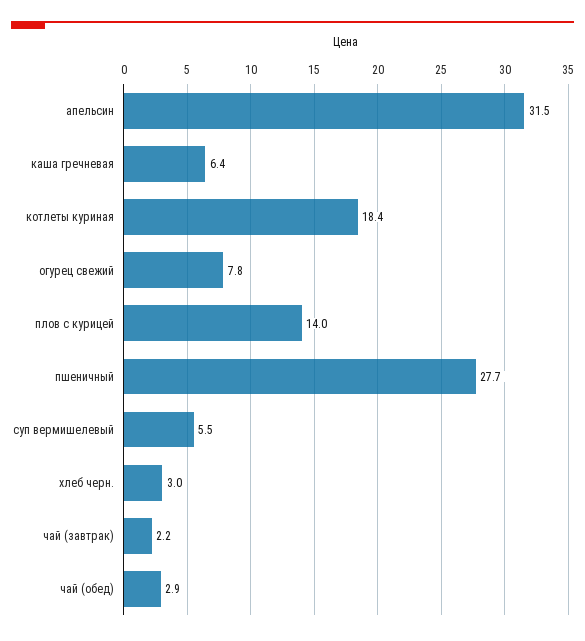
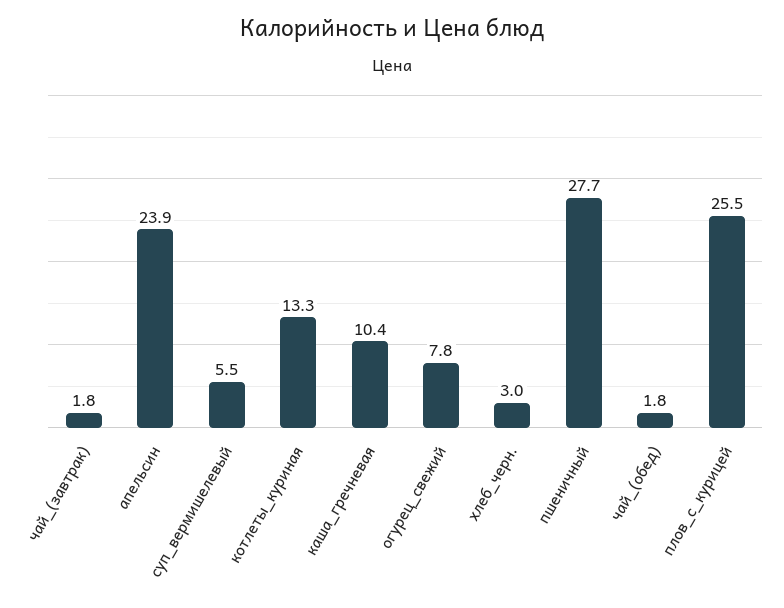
апельсин: 31.5 -> 23.9
каша гречневая: 6.4 -> 10.4
котлеты куриная: 18.4 -> 13.3
плов с курицей: 14 -> 25.5
чай (завтрак): 2.2 -> 1.8
чай (обед): 2.9 -> 1.8

